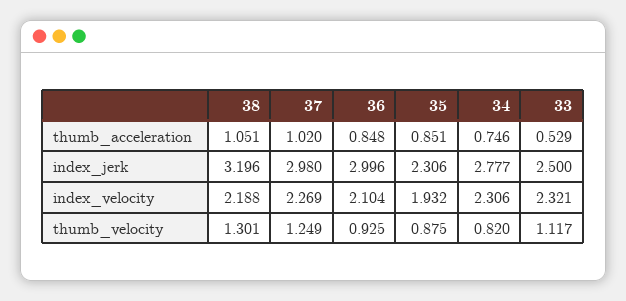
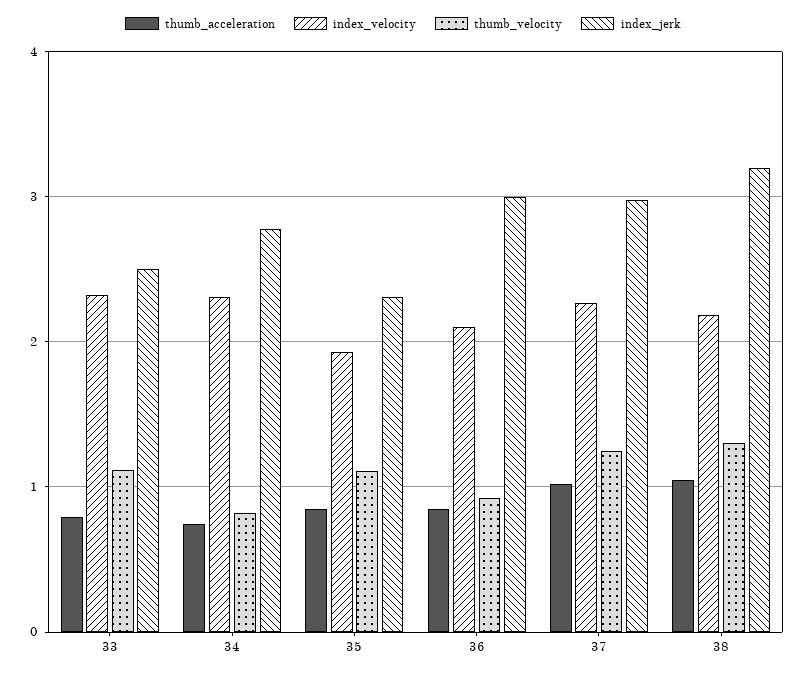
thumb_acceleration, 33: 0.529 -> 0.8
thumb_velocity, 35: 0.875 -> 1.1

